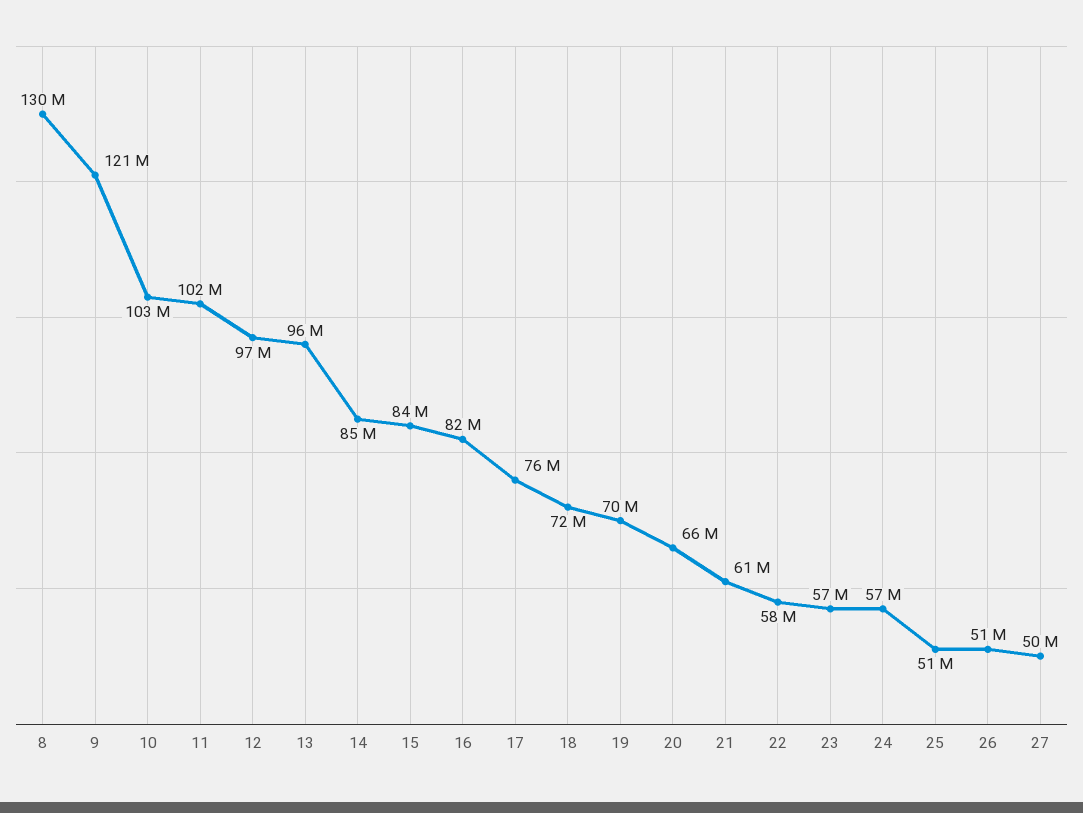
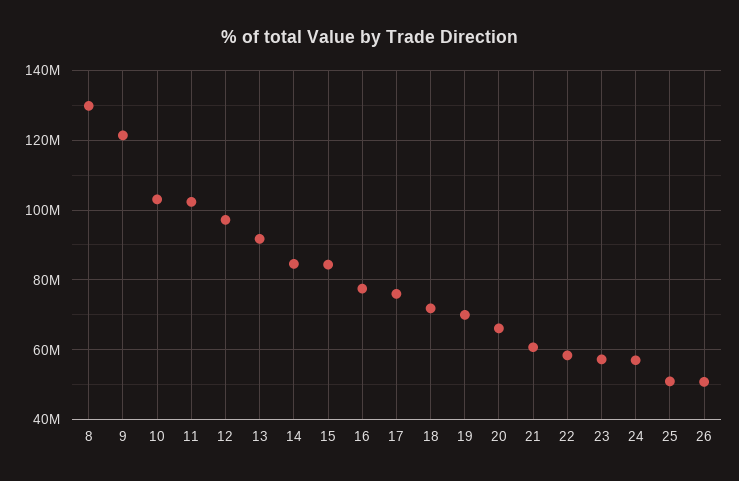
13: 96000000 -> 92000000
16: 82000000 -> 78000000
27: 50000000 -> none

